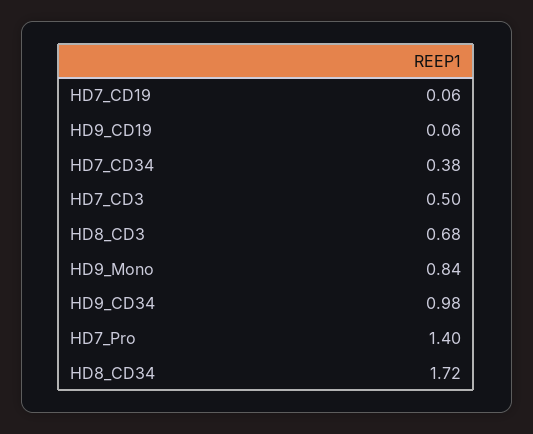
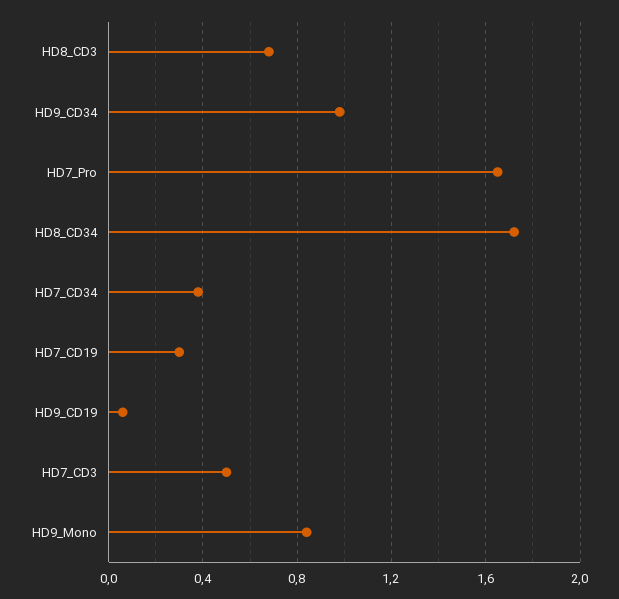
HD7_CD19: 0.06 -> 0.3
HD7_Pro: 1.4 -> 1.65

